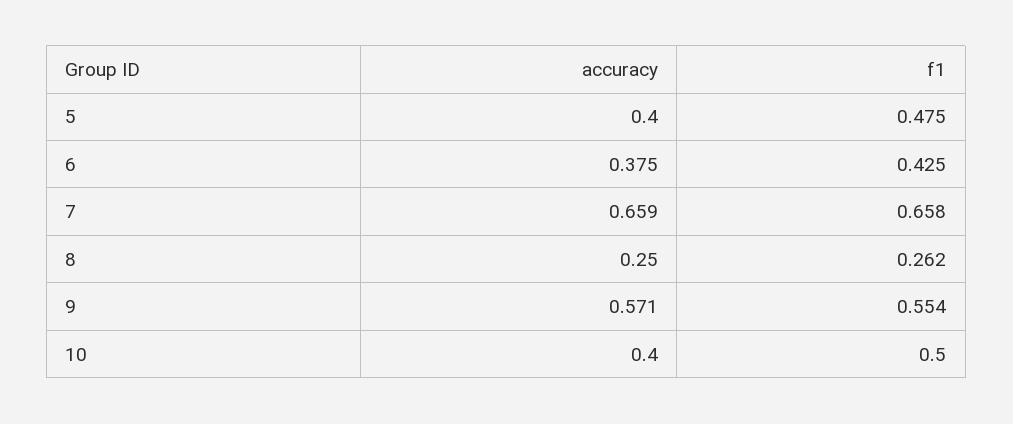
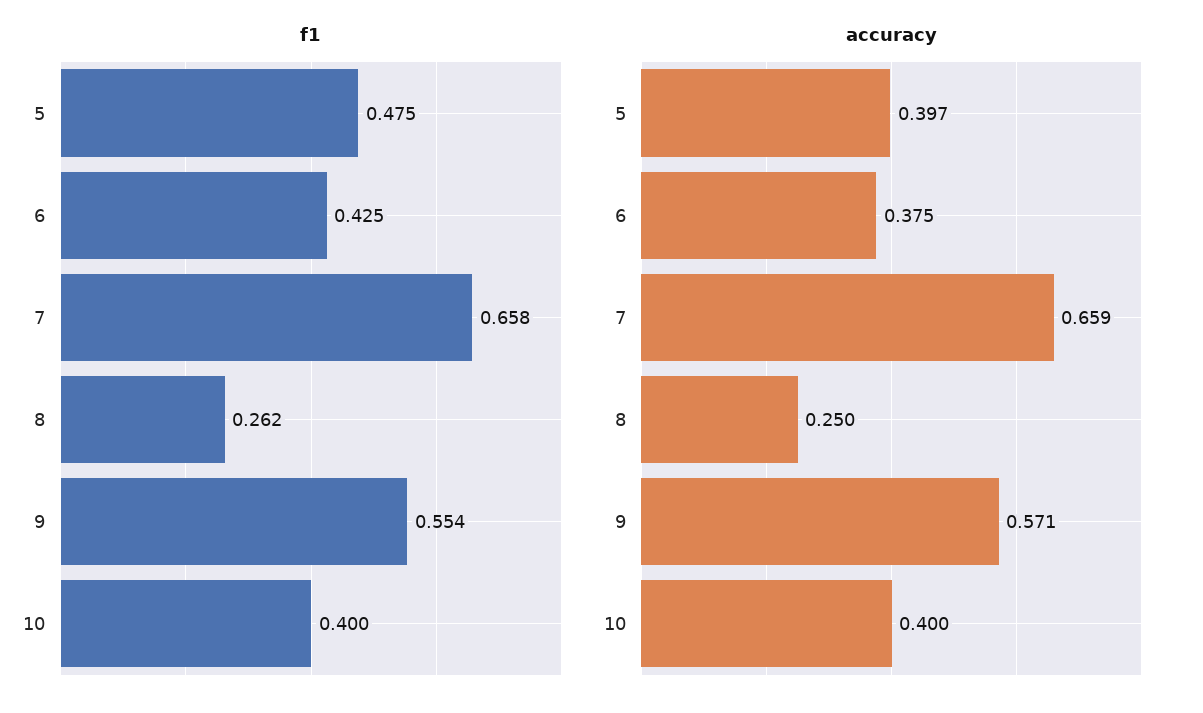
accuracy, 5: 0.4 -> 0.397
f1, 10: 0.5 -> 0.4

